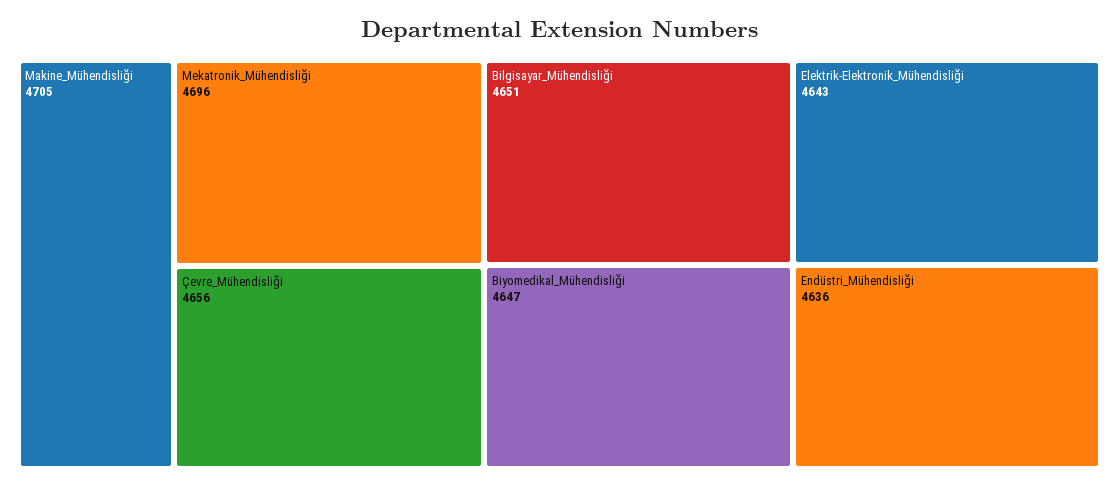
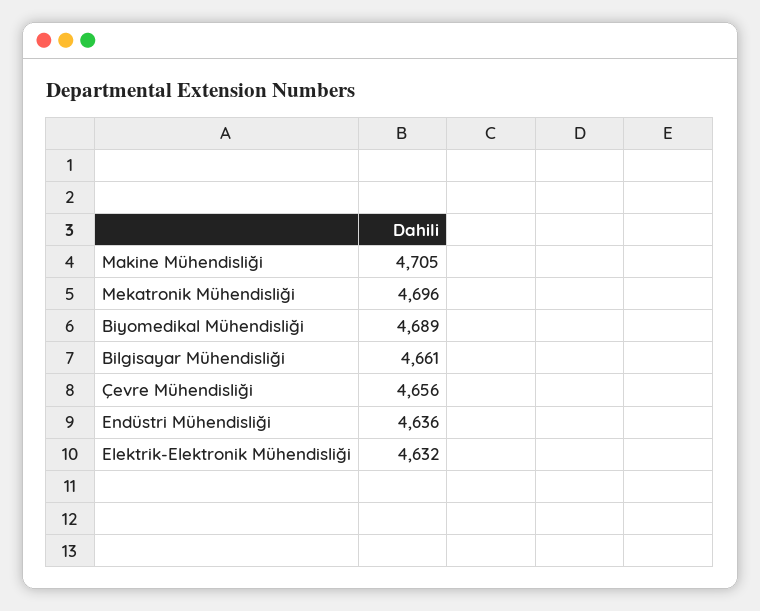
Bilgisayar_Mühendisliği: 4651 -> 4661
Biyomedikal_Mühendisliği: 4647 -> 4689
Elektrik-Elektronik_Mühendisliği: 4643 -> 4632

